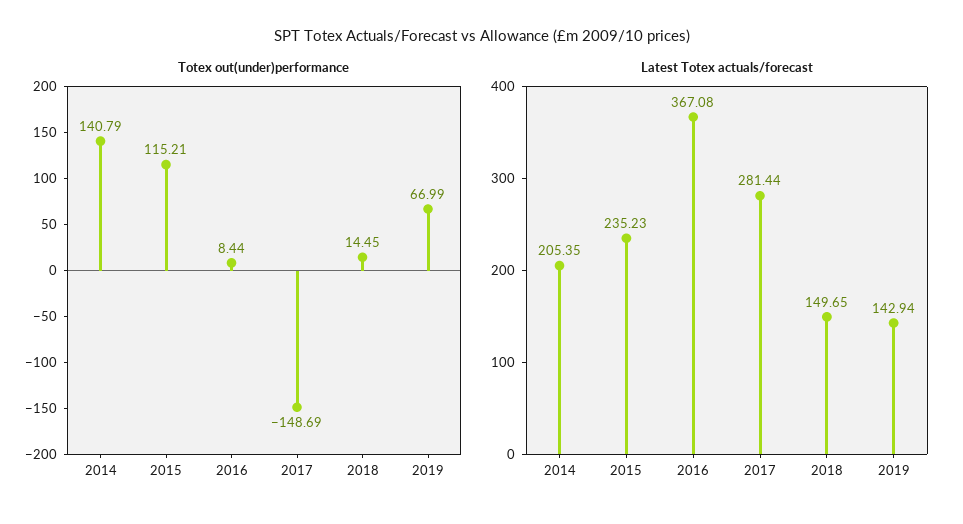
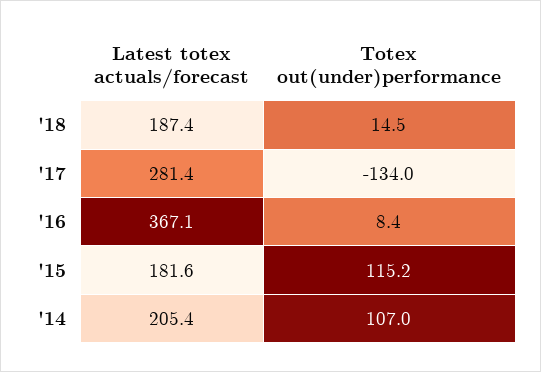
Totex out(under)performance, 2014: 140.79 -> 107
Totex out(under)performance, 2017: -148.69 -> -134
Totex out(under)performance, 2019: 66.99 -> none
Latest Totex actuals/forecast, 2015: 235.23 -> 181.6
Latest Totex actuals/forecast, 2018: 149.65 -> 187.4
Latest Totex actuals/forecast, 2019: 142.94 -> none

